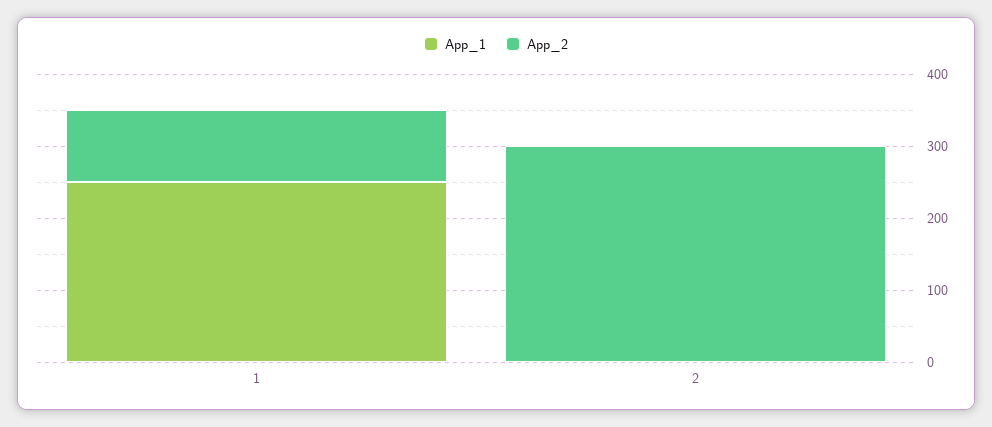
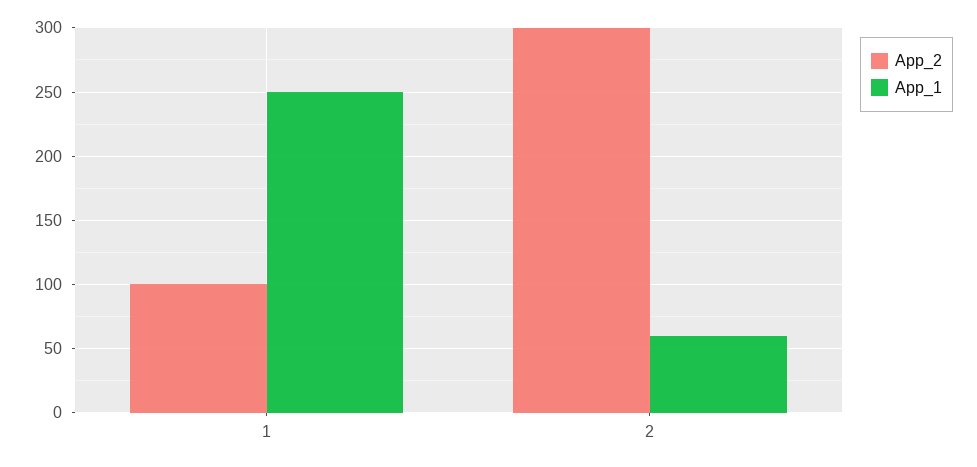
App_1, 2: 0 -> 60

